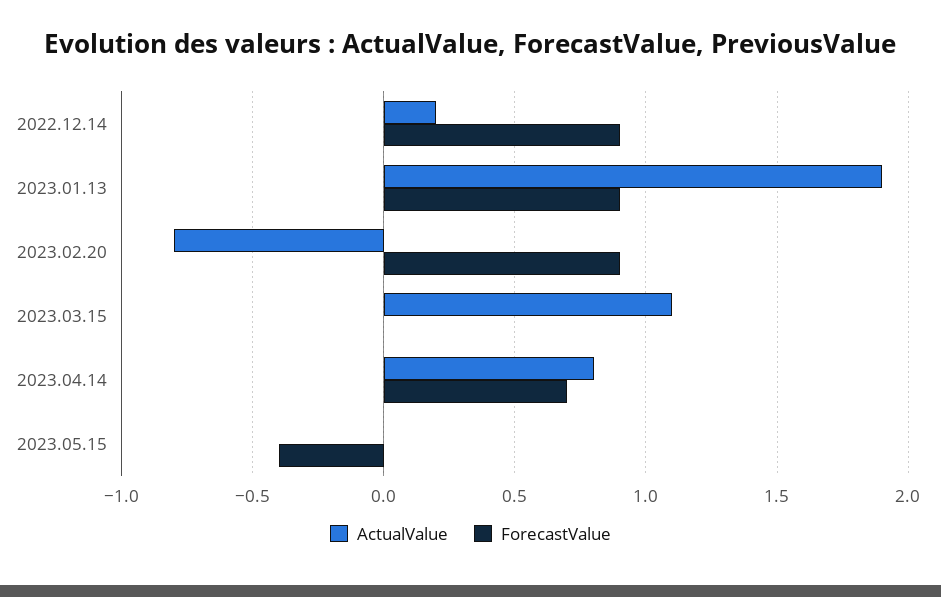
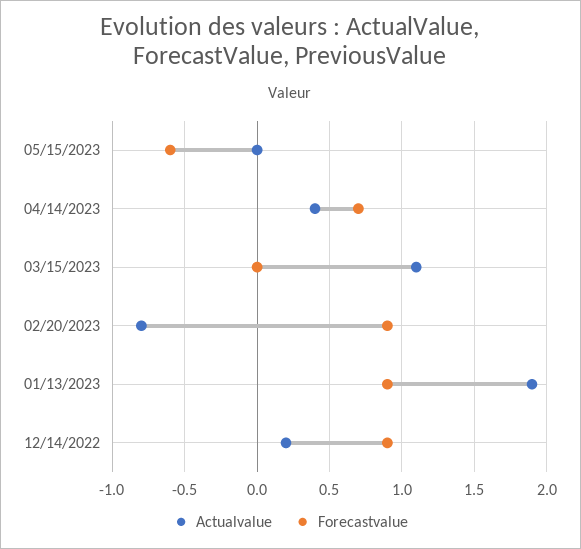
ActualValue, 2023.04.14: 0.8 -> 0.4
ForecastValue, 2023.05.15: -0.4 -> -0.6

